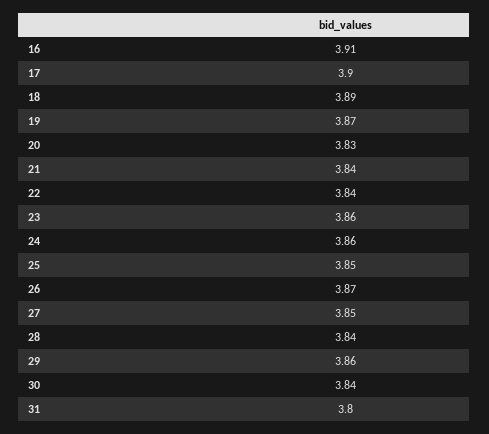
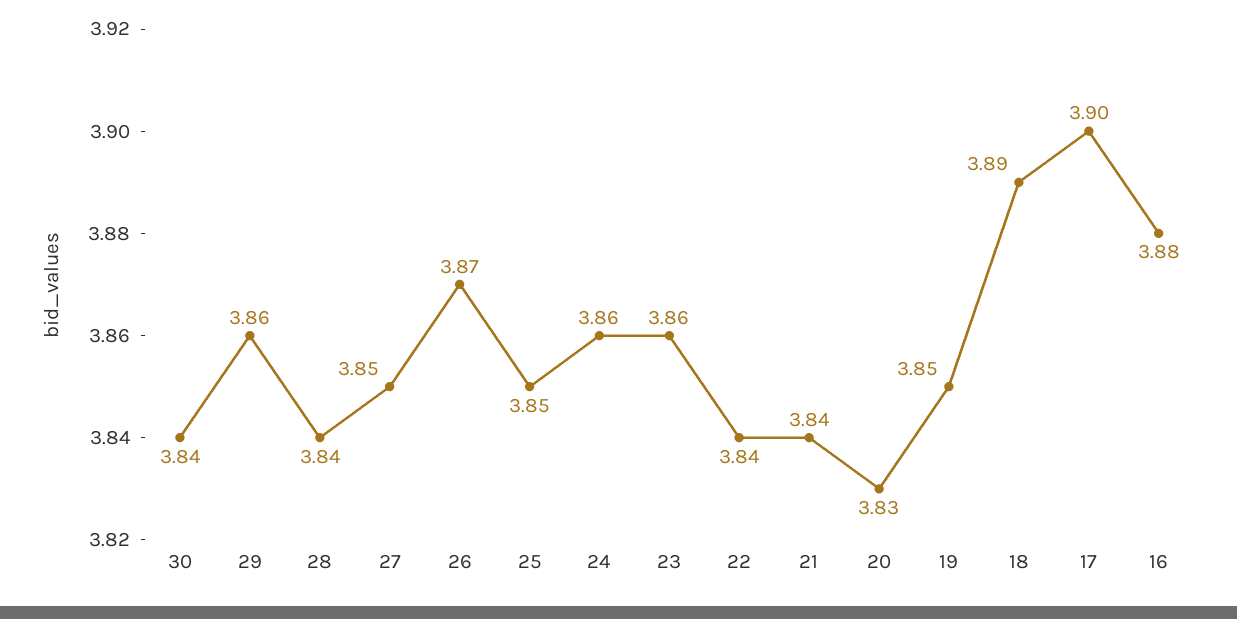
16: 3.91 -> 3.88
19: 3.87 -> 3.85
31: 3.8 -> none

